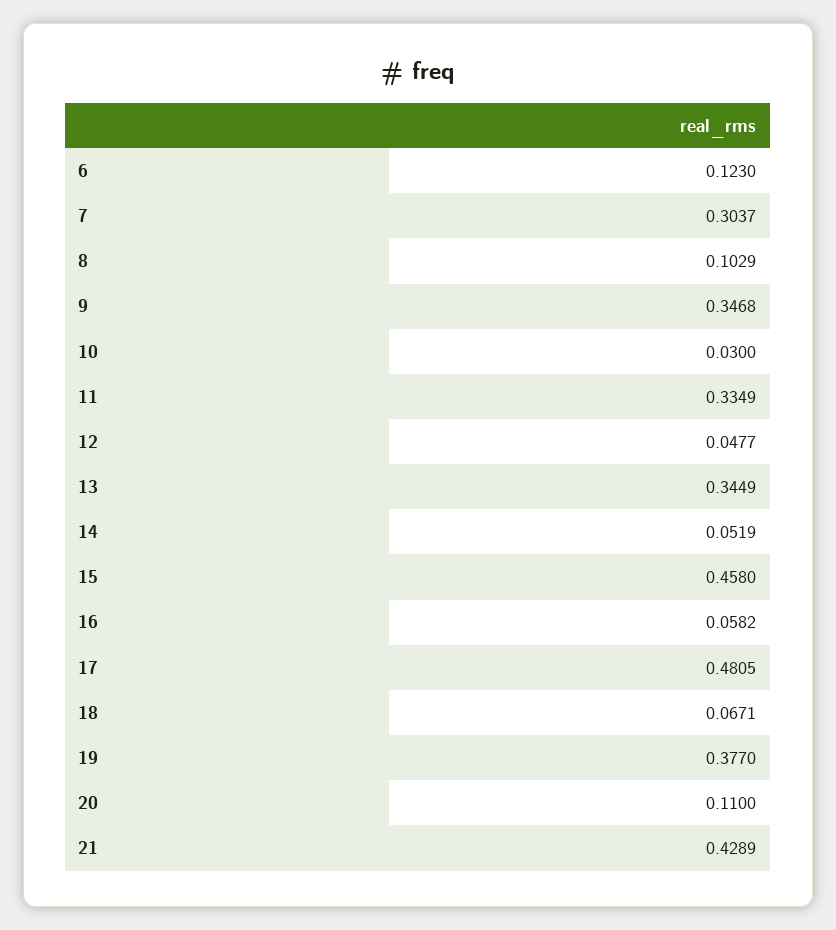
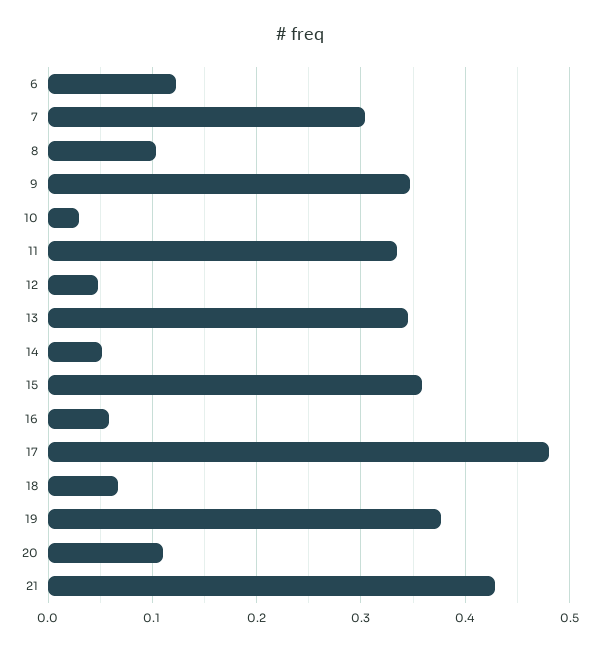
15: 0.458 -> 0.36

